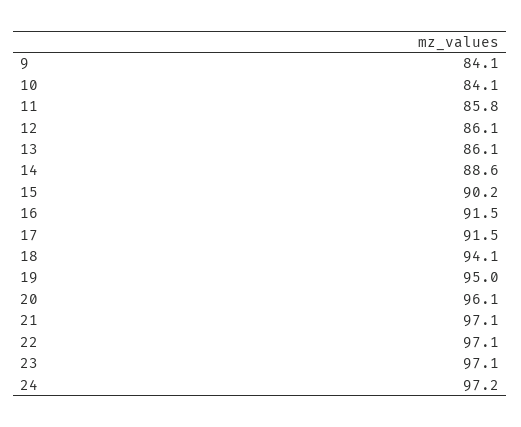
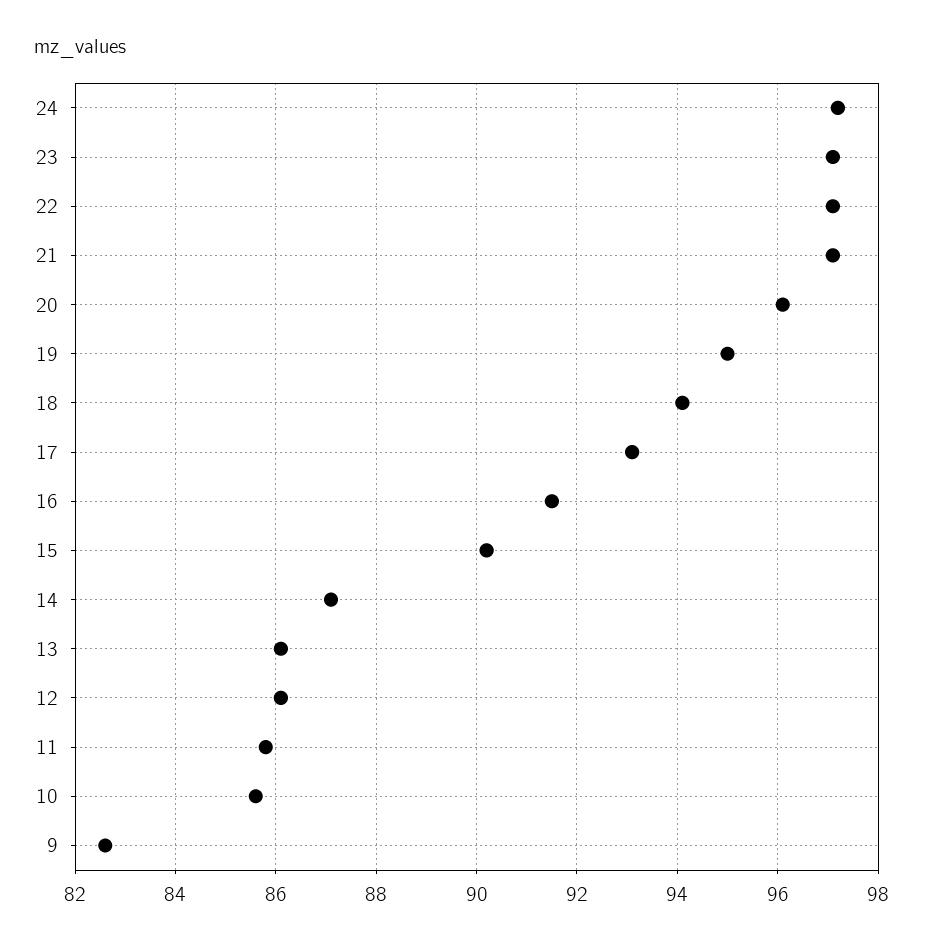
9: 84.1 -> 82.5
10: 84.1 -> 85.5
14: 88.6 -> 87
17: 91.5 -> 93

